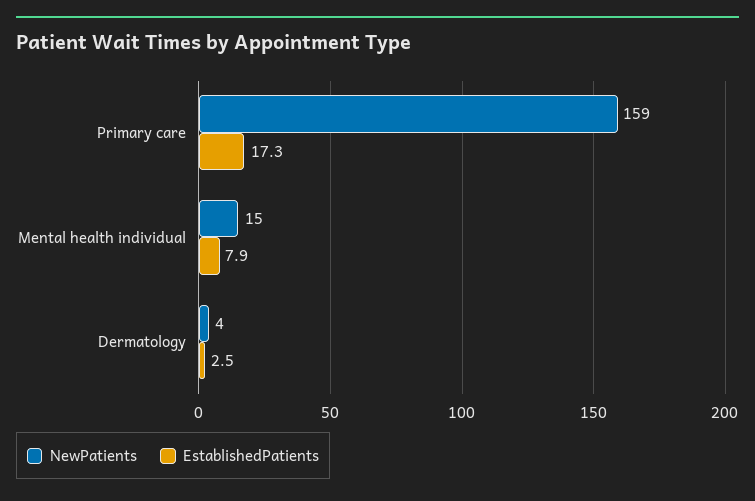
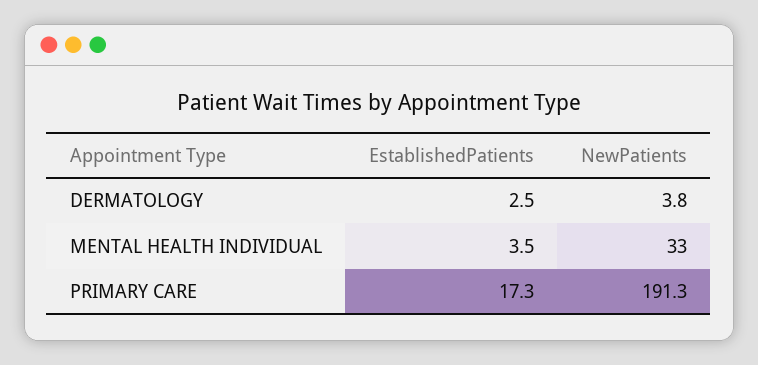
NewPatients, Primary care: 159 -> 191.3
NewPatients, Mental health individual: 15 -> 33
EstablishedPatients, Mental health individual: 7.9 -> 3.5

